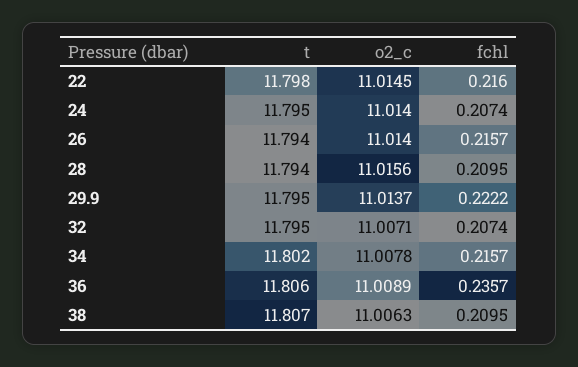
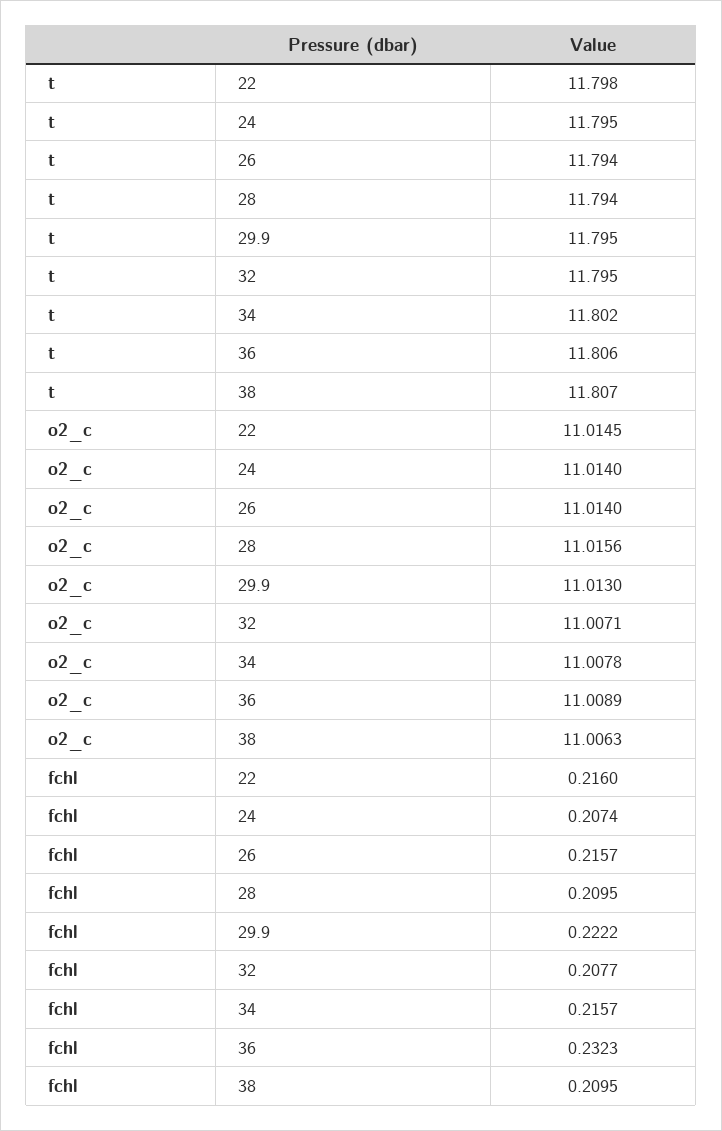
o2_c, 29.9: 11.0137 -> 11.013
fchl, 32: 0.2074 -> 0.2077
fchl, 36: 0.2357 -> 0.2323

